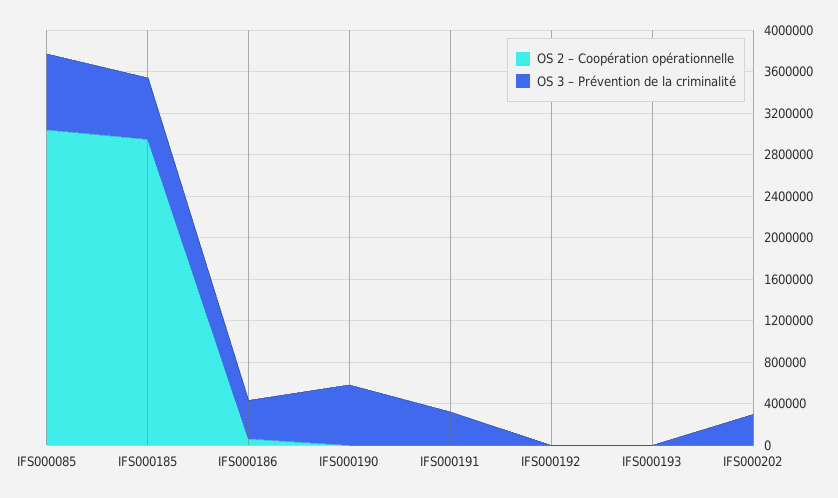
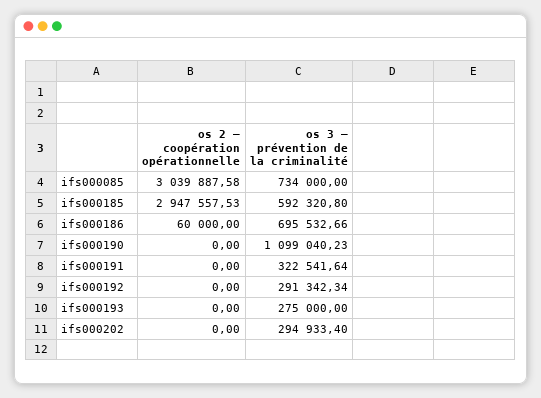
OS 3 – Prévention de la criminalité, IFS000186: 400000 -> 695532.66
OS 3 – Prévention de la criminalité, IFS000190: 600000 -> 1099040.23
OS 3 – Prévention de la criminalité, IFS000192: 0 -> 291342.34
OS 3 – Prévention de la criminalité, IFS000193: 0 -> 275000

